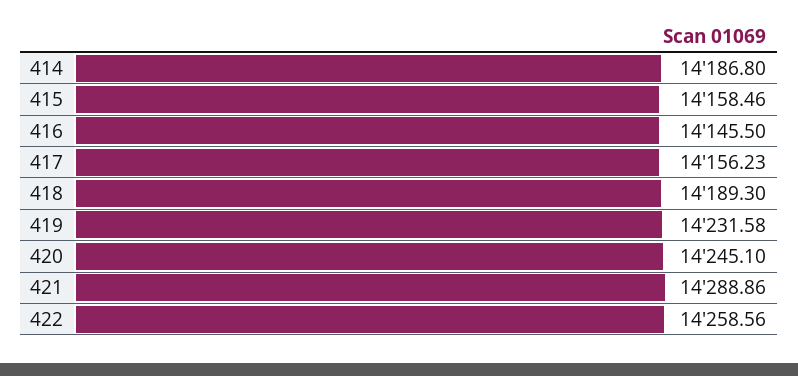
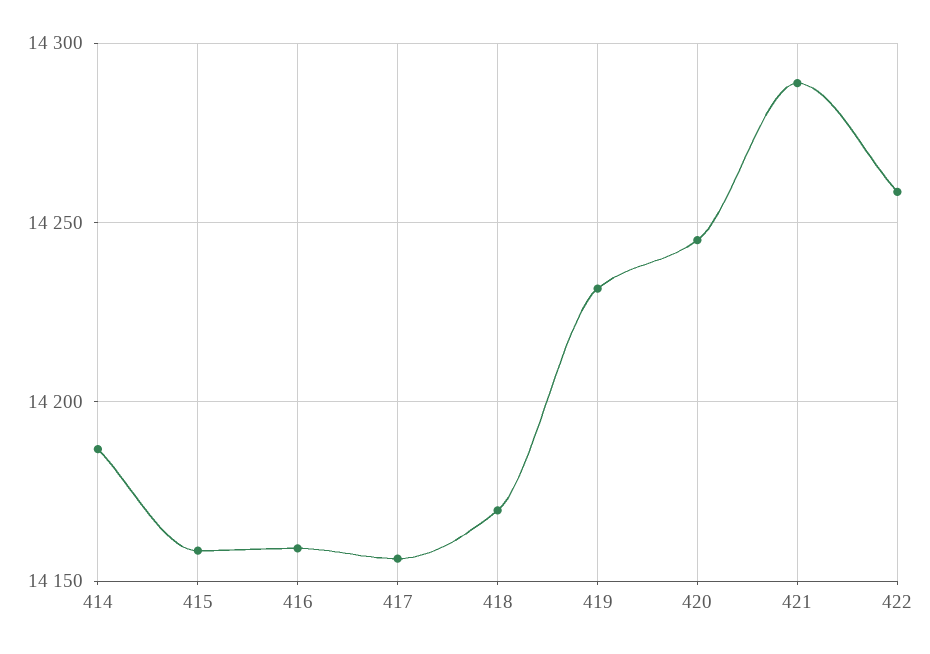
416: 14145.5 -> 14160
418: 14189.3 -> 14170

